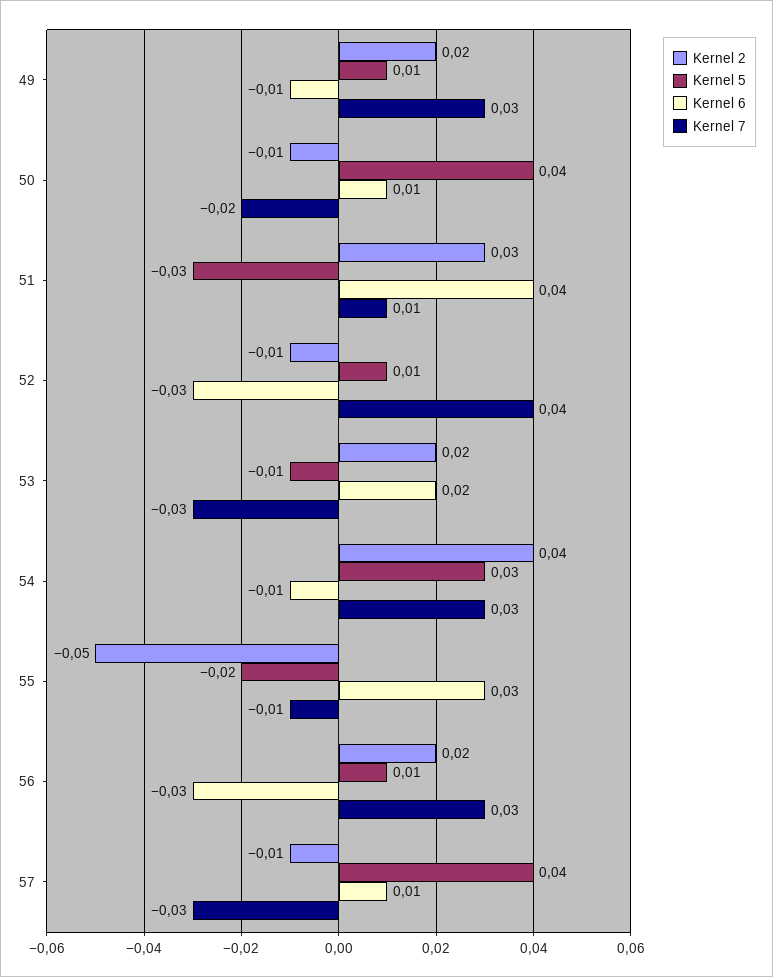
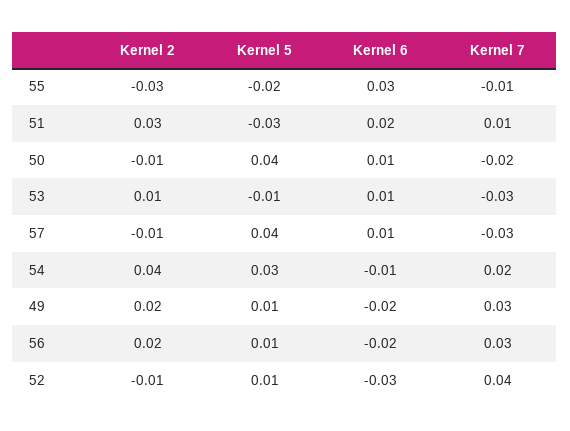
Kernel 6, 49: -0.01 -> -0.02
Kernel 6, 51: 0.04 -> 0.02
Kernel 2, 53: 0.02 -> 0.01
Kernel 6, 53: 0.02 -> 0.01
Kernel 7, 54: 0.03 -> 0.02
Kernel 2, 55: -0.05 -> -0.03
Kernel 6, 56: -0.03 -> -0.02

